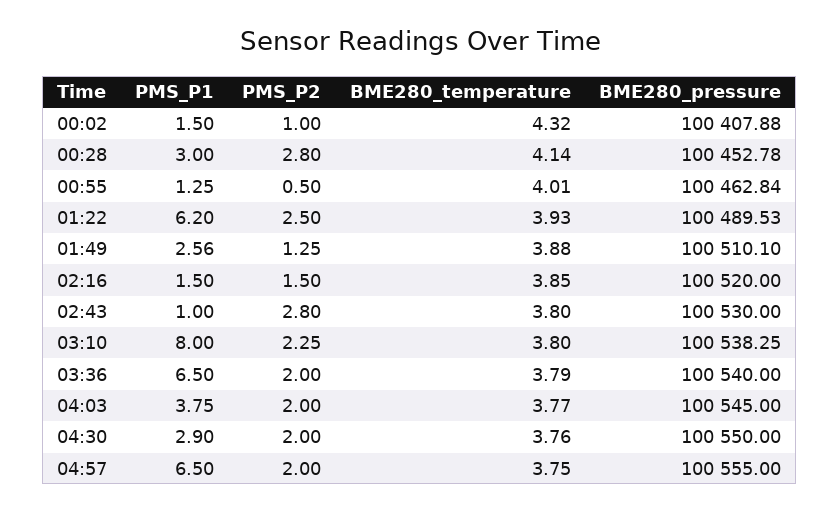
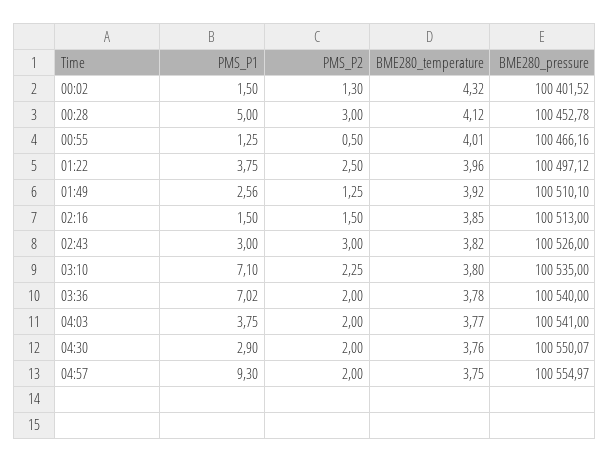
PMS_P2, 00:02: 1 -> 1.3
BME280_pressure, 00:02: 100407.88 -> 100401.52
PMS_P1, 00:28: 3 -> 5
PMS_P2, 00:28: 2.8 -> 3
BME280_temperature, 00:28: 4.14 -> 4.12
BME280_pressure, 00:55: 100462.84 -> 100466.16
PMS_P1, 01:22: 6.2 -> 3.75
BME280_temperature, 01:22: 3.93 -> 3.96
BME280_pressure, 01:22: 100489.53 -> 100497.12
BME280_temperature, 01:49: 3.88 -> 3.92
BME280_pressure, 02:16: 100520 -> 100513
PMS_P1, 02:43: 1 -> 3
PMS_P2, 02:43: 2.8 -> 3
BME280_temperature, 02:43: 3.8 -> 3.82
BME280_pressure, 02:43: 100530 -> 100526
PMS_P1, 03:10: 8 -> 7.1
BME280_pressure, 03:10: 100538.25 -> 100535
PMS_P1, 03:36: 6.5 -> 7.02
BME280_temperature, 03:36: 3.79 -> 3.78
BME280_pressure, 04:03: 100545 -> 100541
BME280_pressure, 04:30: 100550 -> 100550.07
PMS_P1, 04:57: 6.5 -> 9.3
BME280_pressure, 04:57: 100555 -> 100554.97

